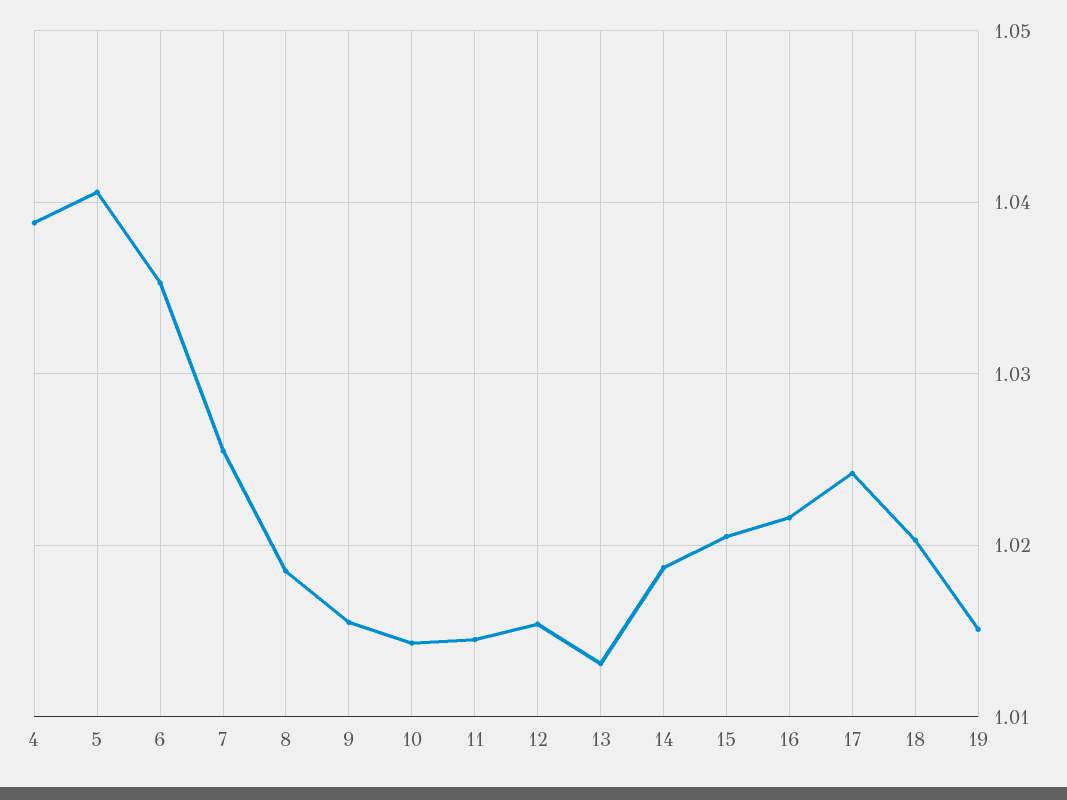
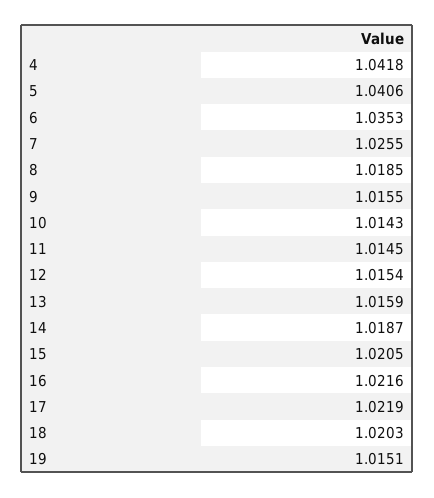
4: 1.039 -> 1.0418
13: 1.013 -> 1.0159
17: 1.024 -> 1.0219

